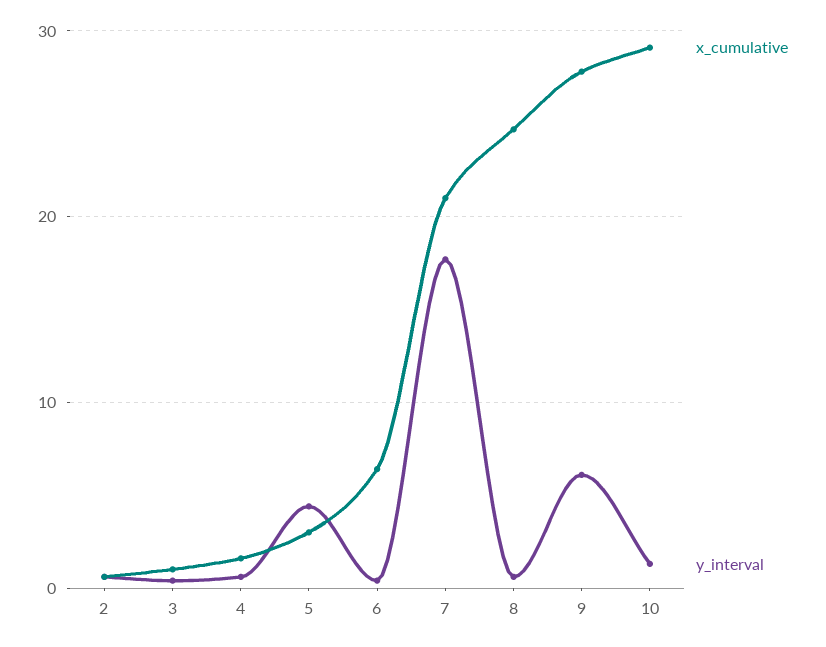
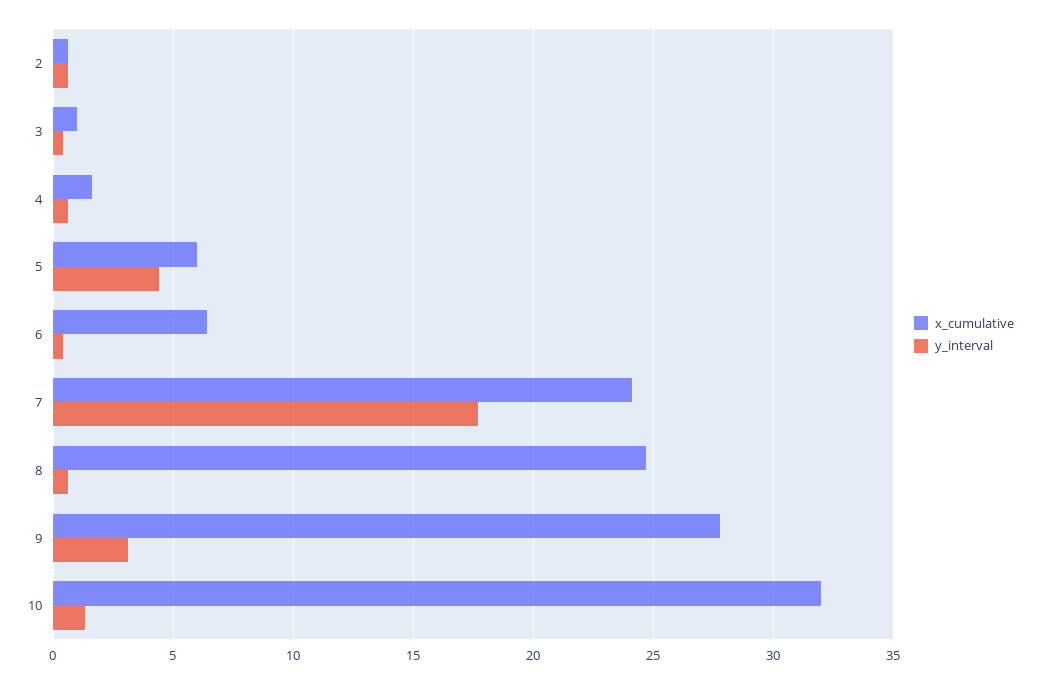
x_cumulative, 5: 3 -> 6
x_cumulative, 7: 21 -> 24
y_interval, 9: 6 -> 3
x_cumulative, 10: 29 -> 32

